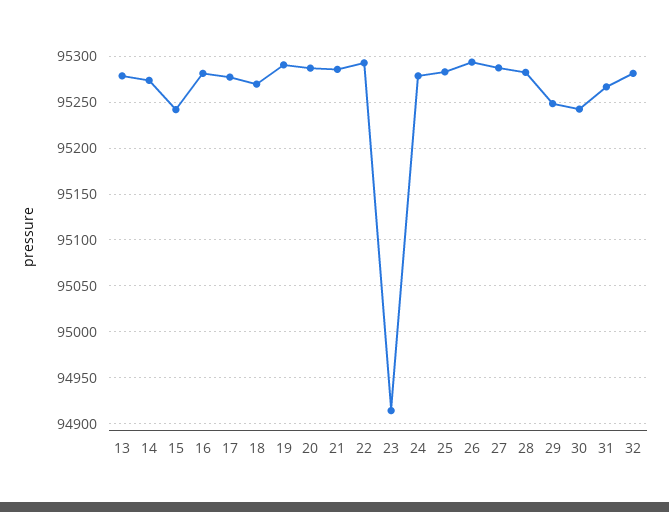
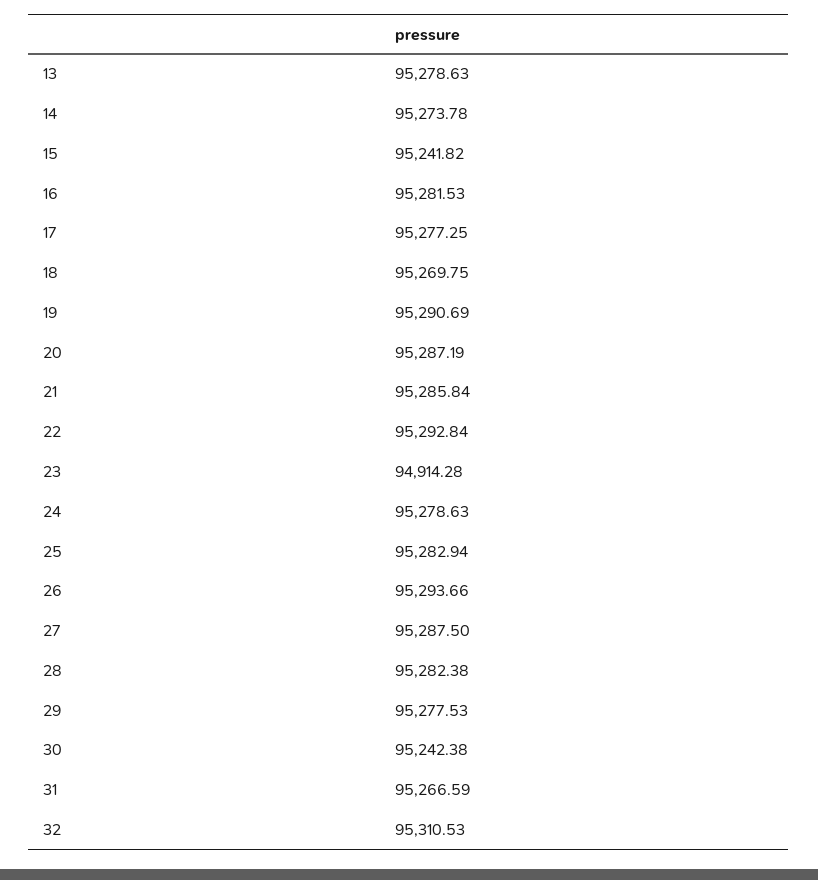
29: 95250 -> 95277.53
32: 95280 -> 95310.53

